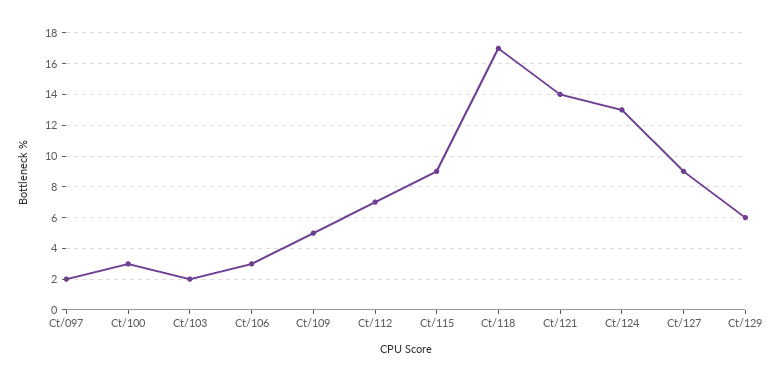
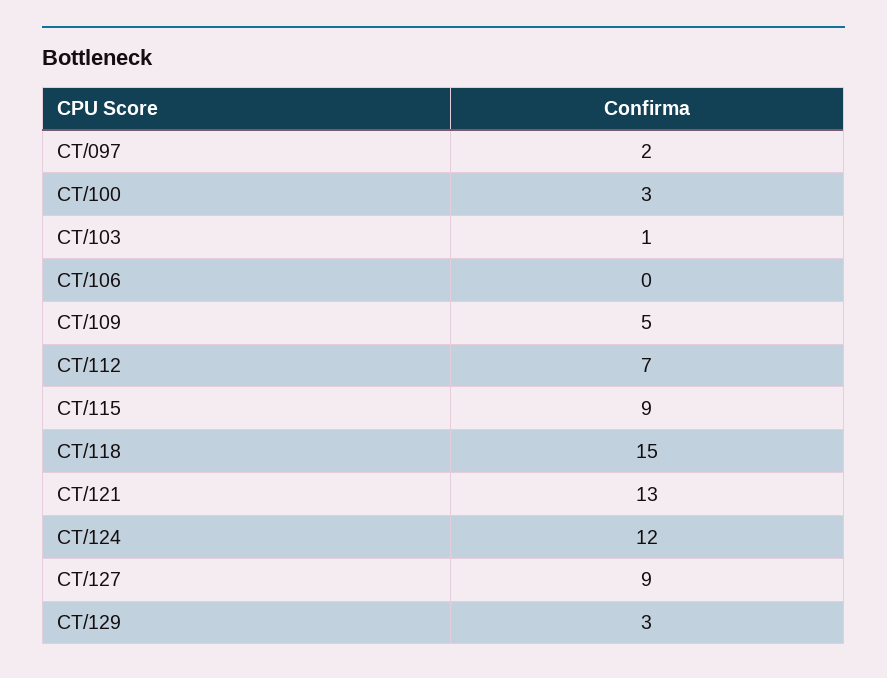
Ct/103: 2 -> 1
Ct/106: 3 -> 0
Ct/118: 17 -> 15
Ct/121: 14 -> 13
Ct/124: 13 -> 12
Ct/129: 6 -> 3

